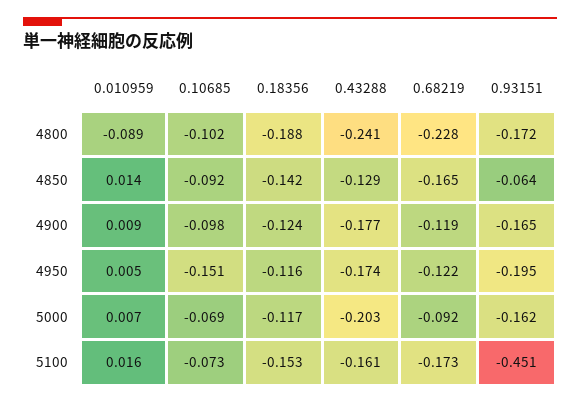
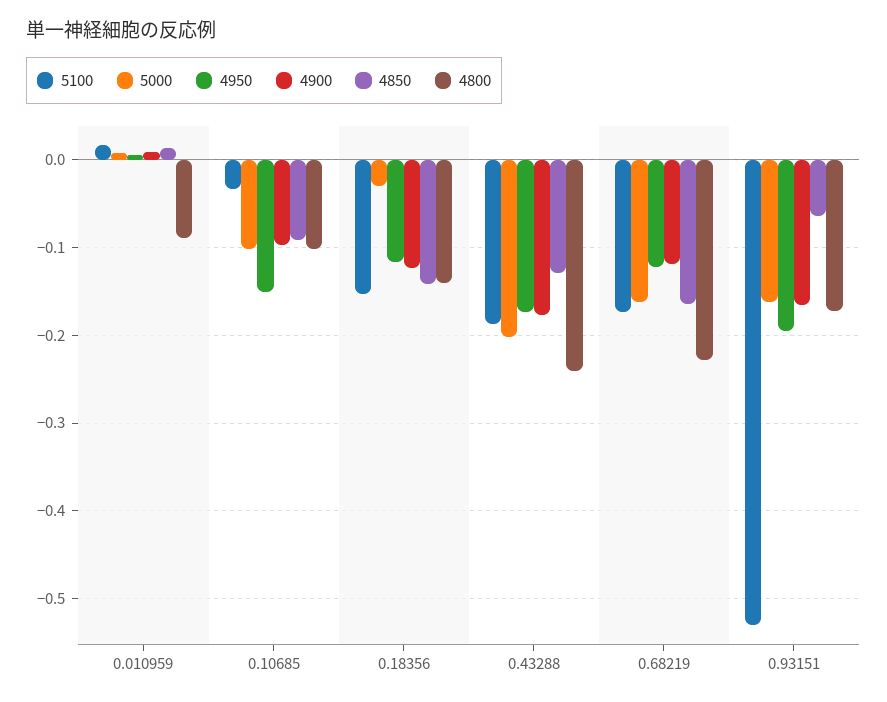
4800, 0.18356: -0.188 -> -0.14
5000, 0.10685: -0.069 -> -0.1
5000, 0.18356: -0.117 -> -0.03
5000, 0.68219: -0.092 -> -0.16
5100, 0.10685: -0.073 -> -0.03
5100, 0.43288: -0.161 -> -0.19
5100, 0.93151: -0.451 -> -0.53

